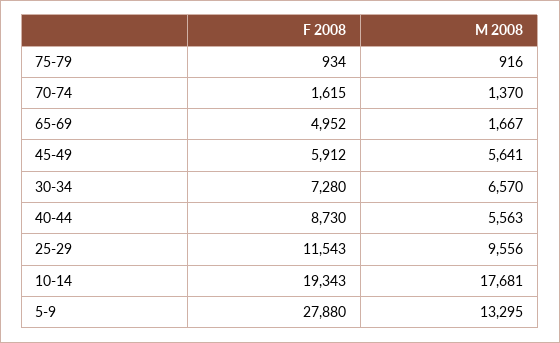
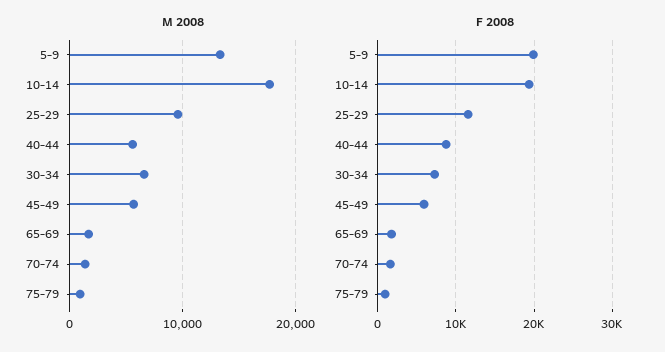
F 2008, 65-69: 4952 -> 2000
F 2008, 5-9: 27880 -> 20000

